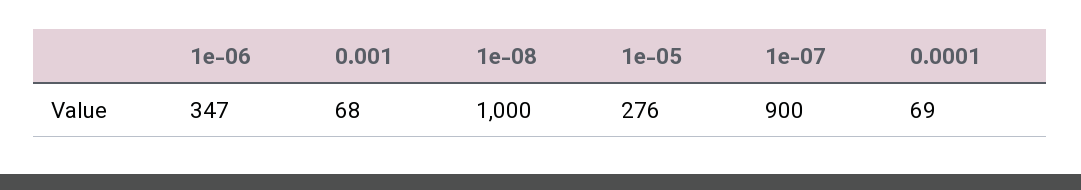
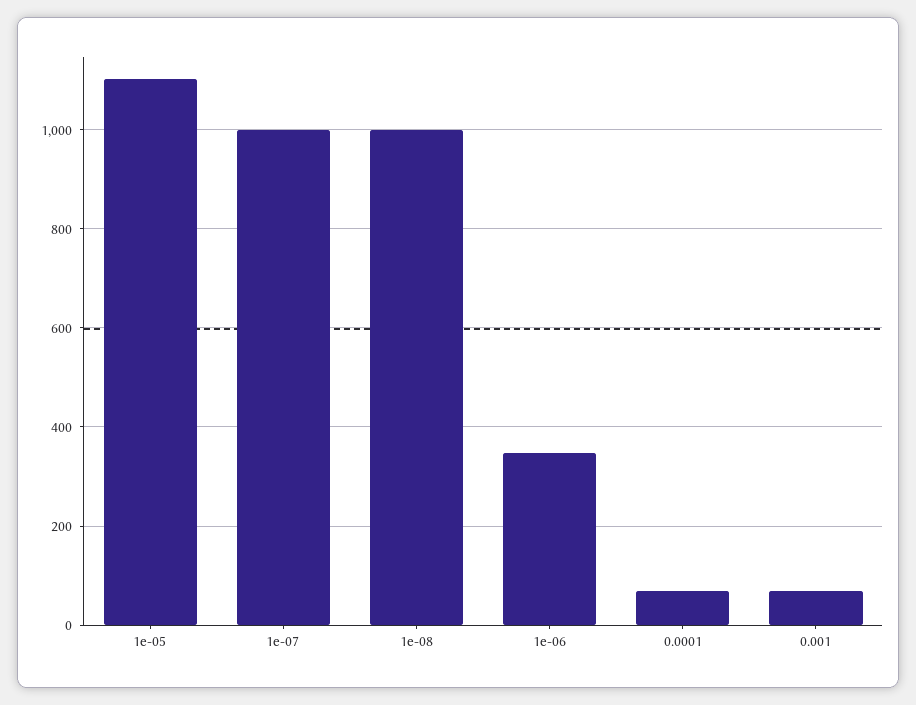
1e-05: 276 -> 1100
1e-07: 900 -> 1000

